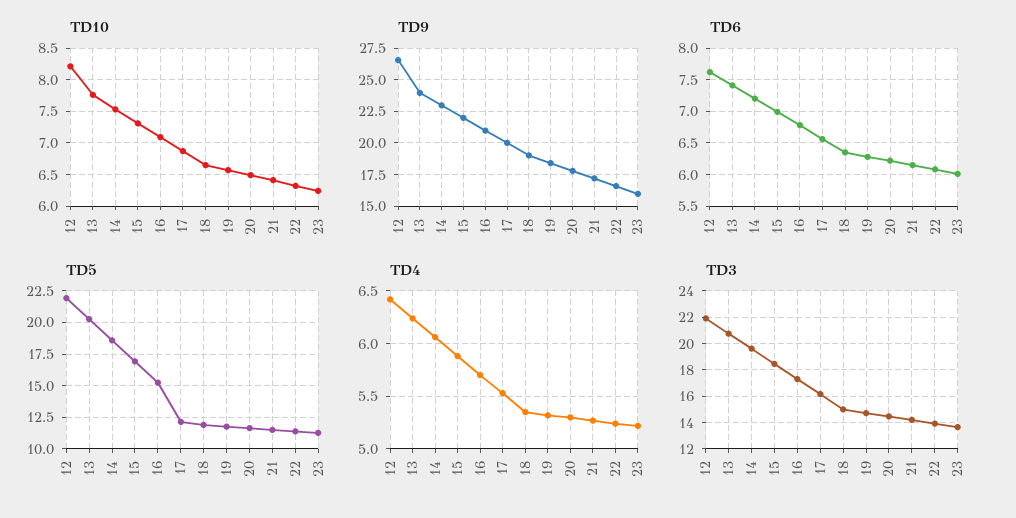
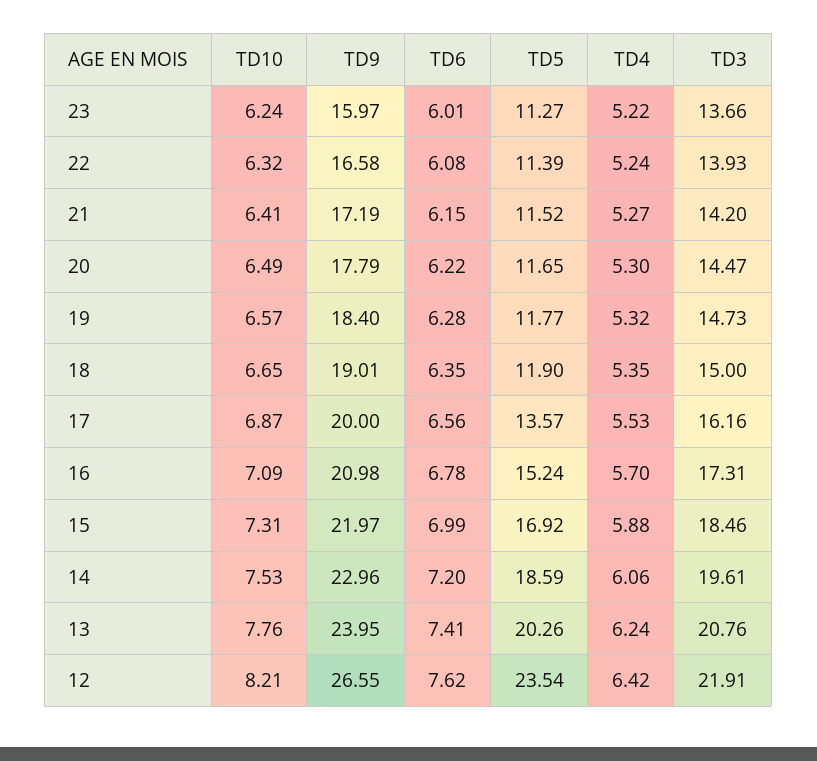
TD5, 12: 22 -> 23.54
TD5, 17: 12 -> 13.57

